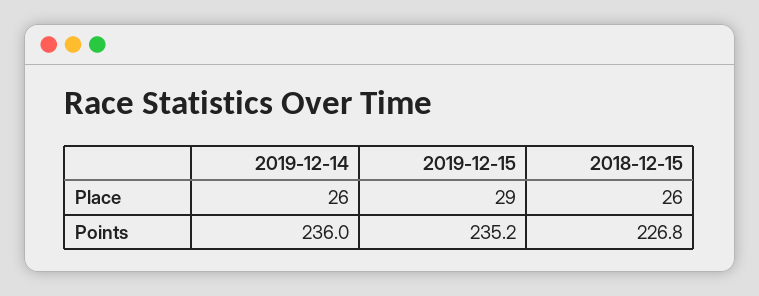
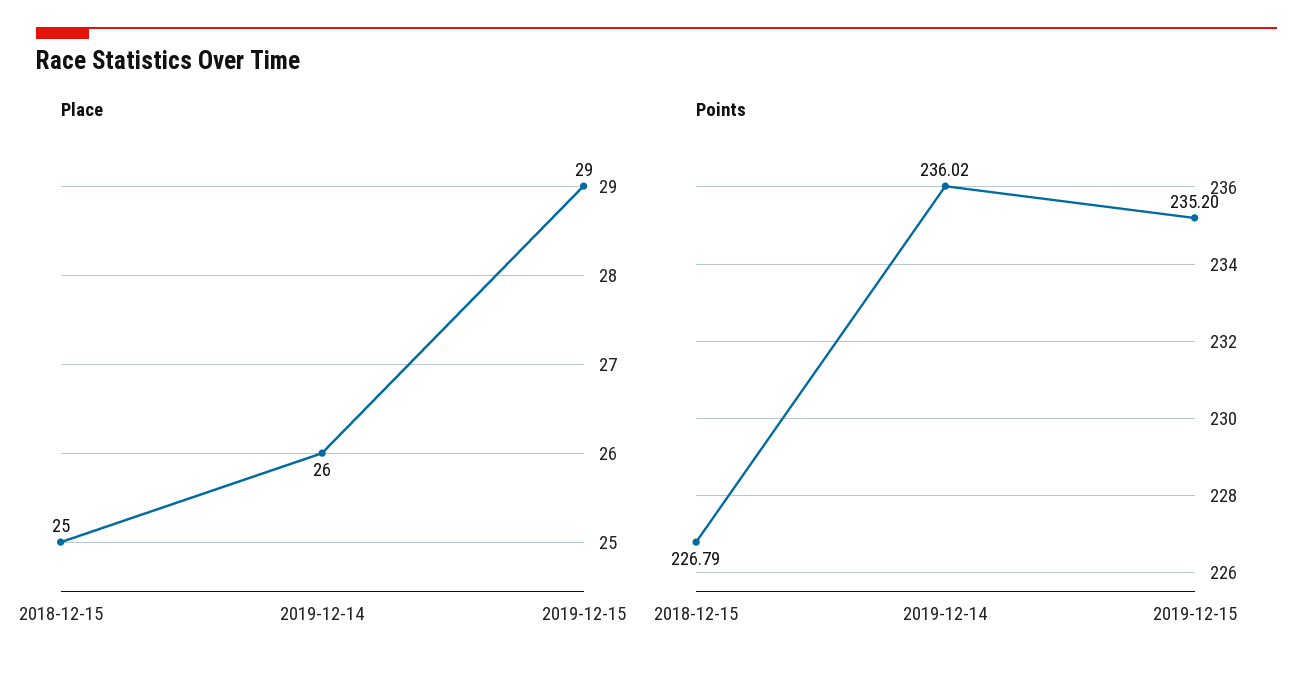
Place, 2018-12-15: 26 -> 25

